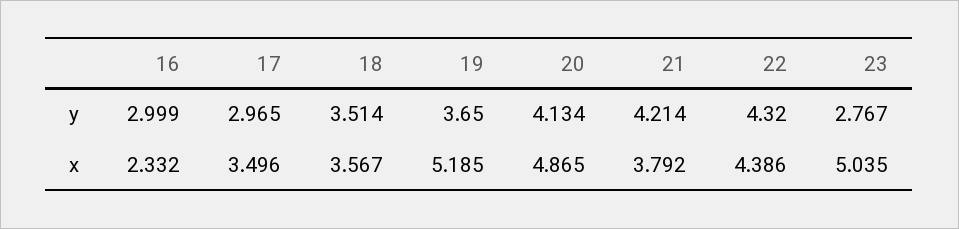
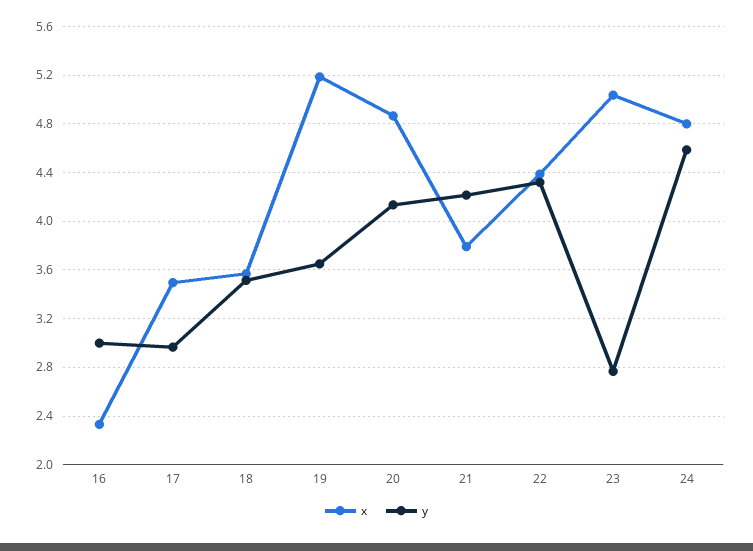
x, 24: none -> 4.8
y, 24: none -> 4.6

